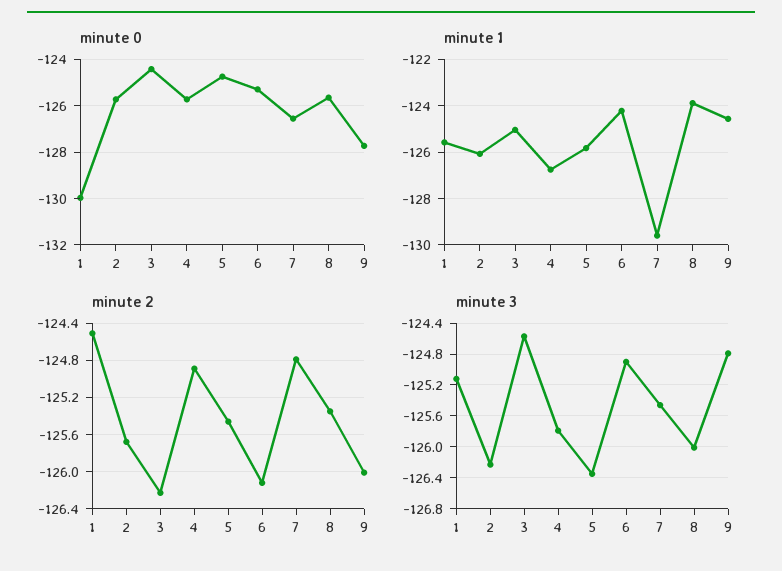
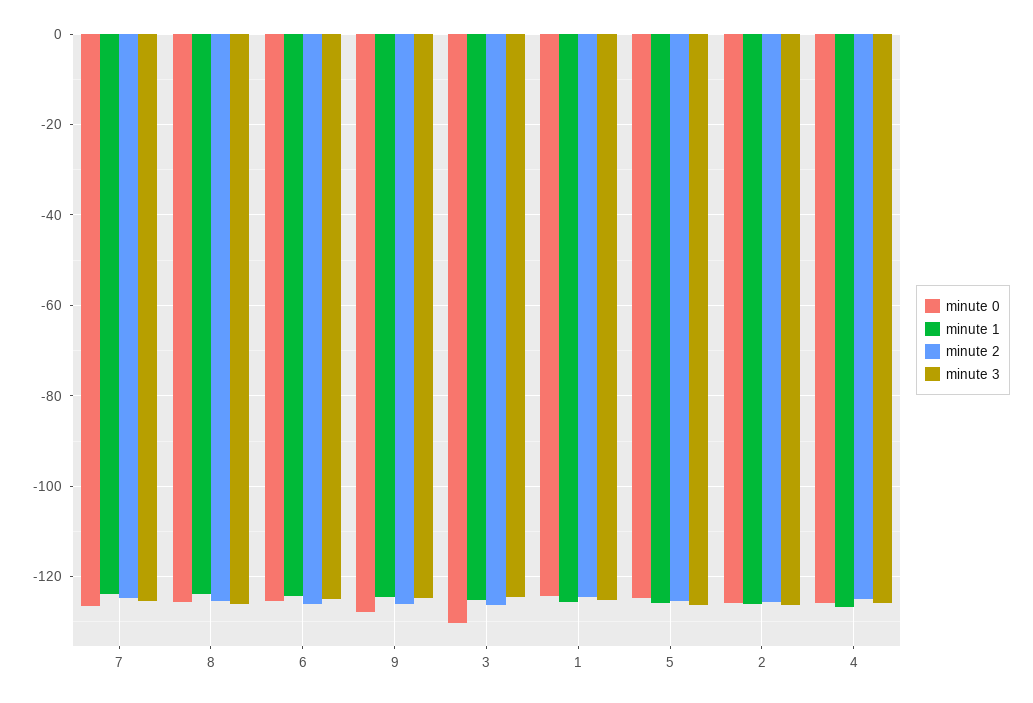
minute 0, 1: -130 -> -124
minute 0, 3: -124.5 -> -130
minute 1, 7: -129.5 -> -124

